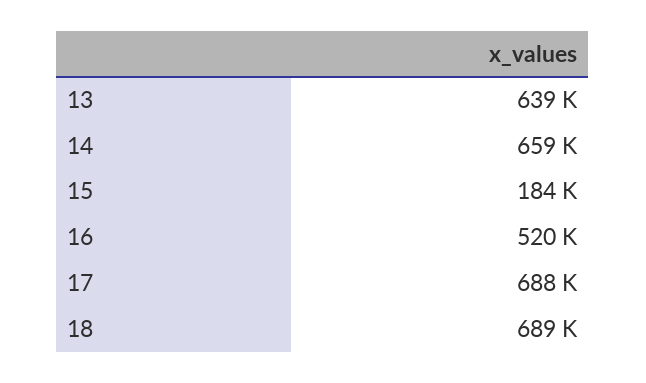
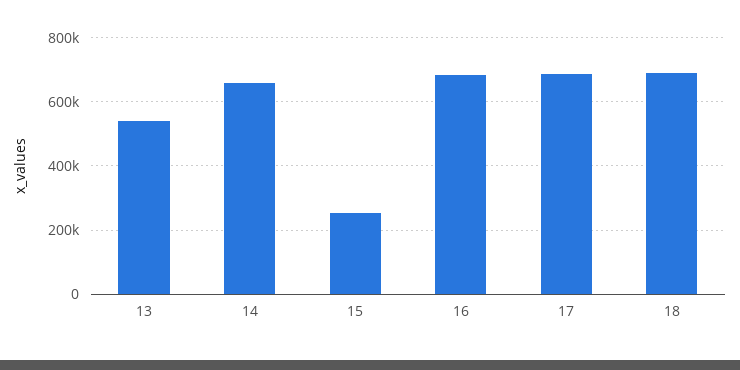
13: 639000 -> 540000
15: 184000 -> 260000
16: 520000 -> 680000

